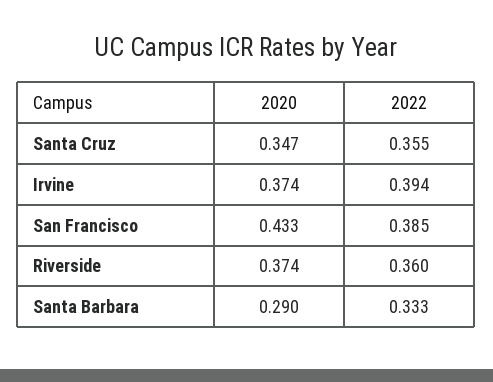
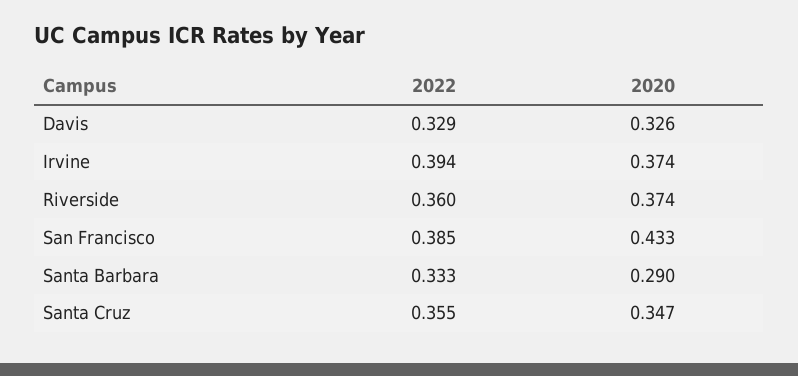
2022, Davis: none -> 0.329
2020, Davis: none -> 0.326

